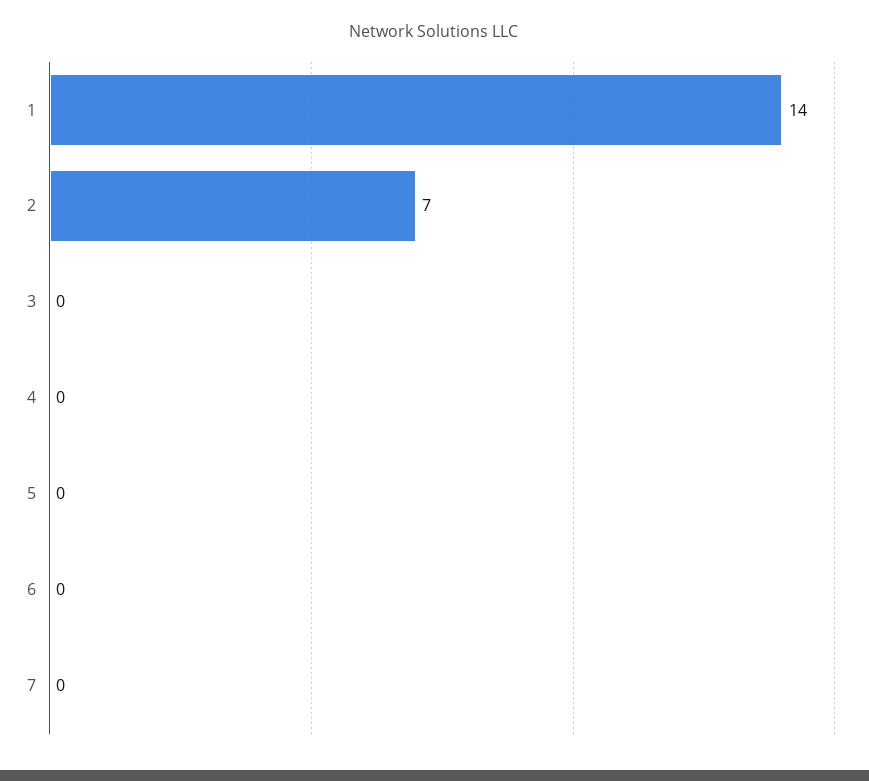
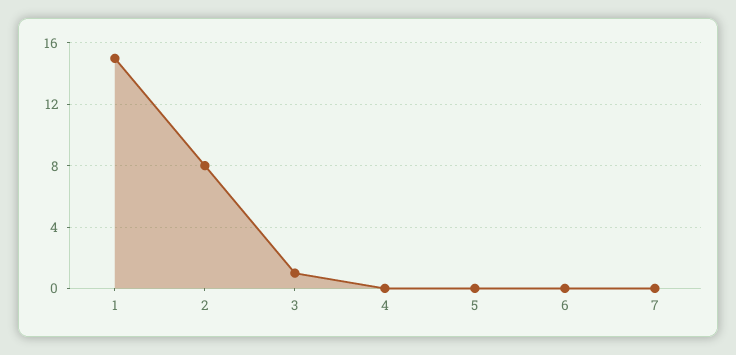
1: 14 -> 15
2: 7 -> 8
3: 0 -> 1

